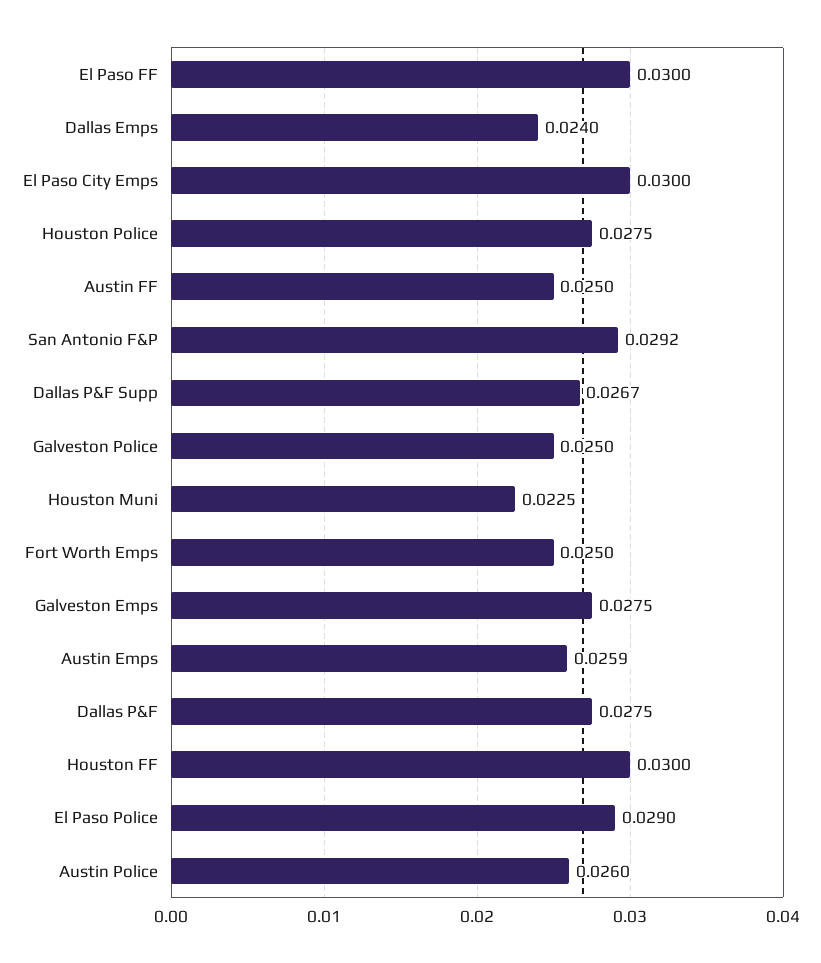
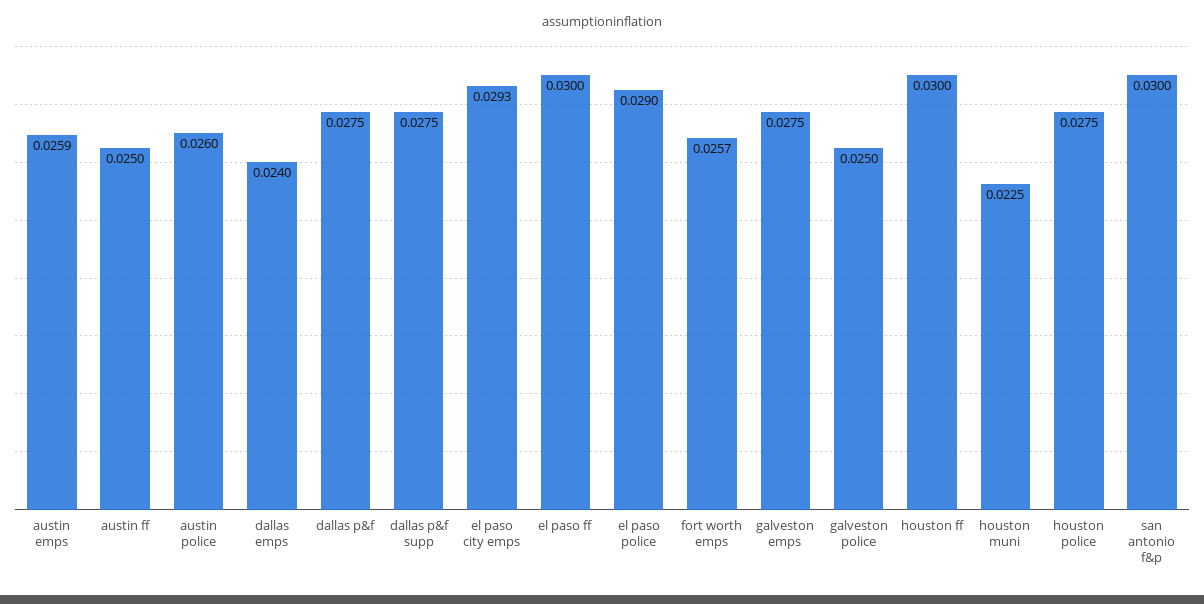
El Paso City Emps: 0.03 -> 0.0293
San Antonio F&P: 0.0292 -> 0.03
Dallas P&F Supp: 0.0267 -> 0.0275
Fort Worth Emps: 0.025 -> 0.0257

